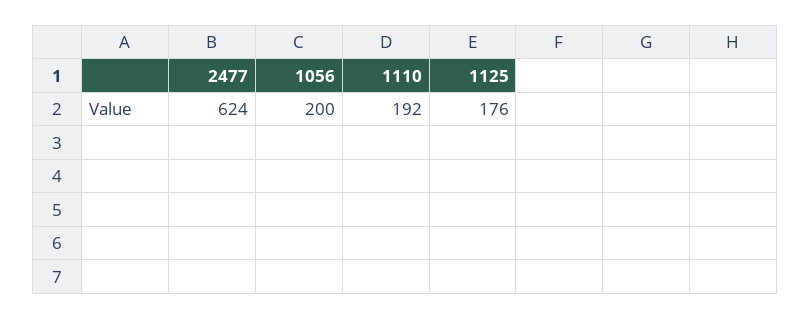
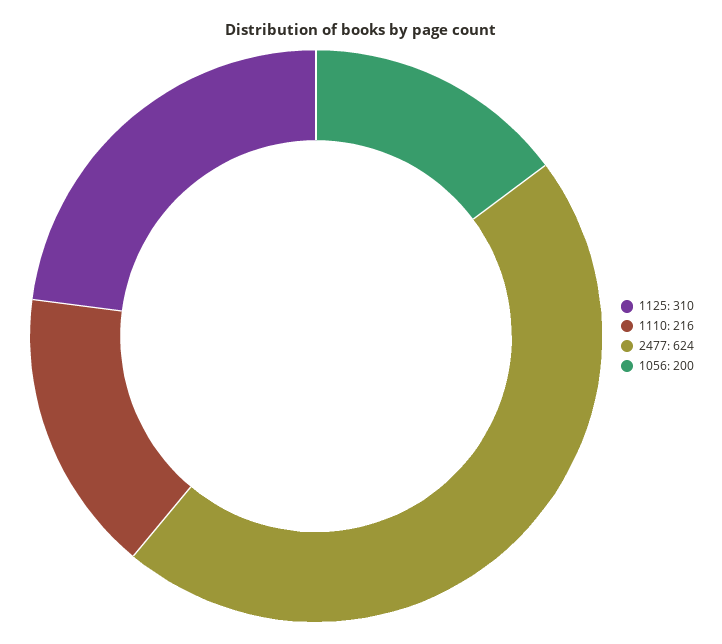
1110: 192 -> 216
1125: 176 -> 310

